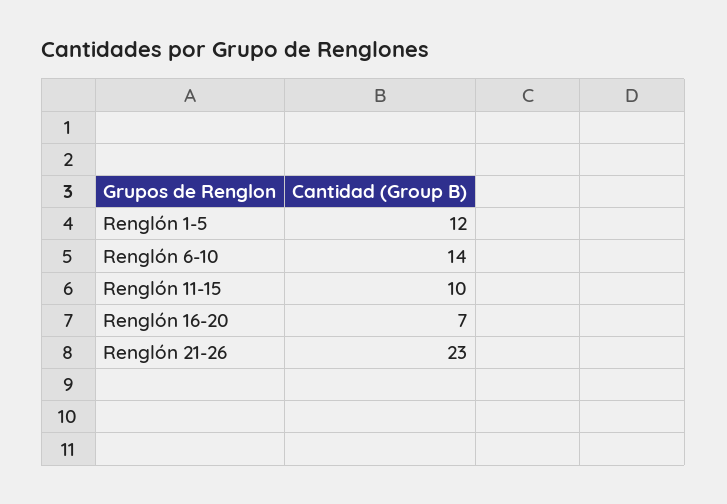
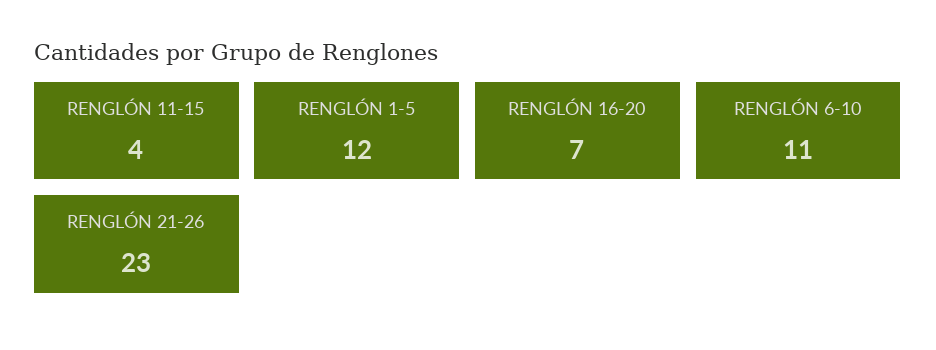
Renglón 6-10: 14 -> 11
Renglón 11-15: 10 -> 4

